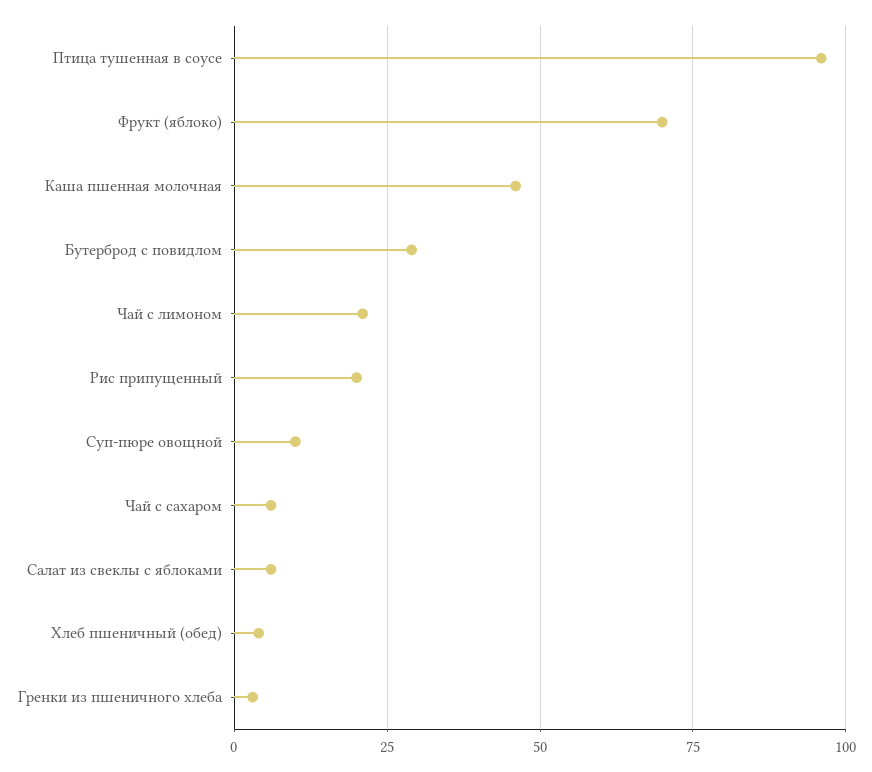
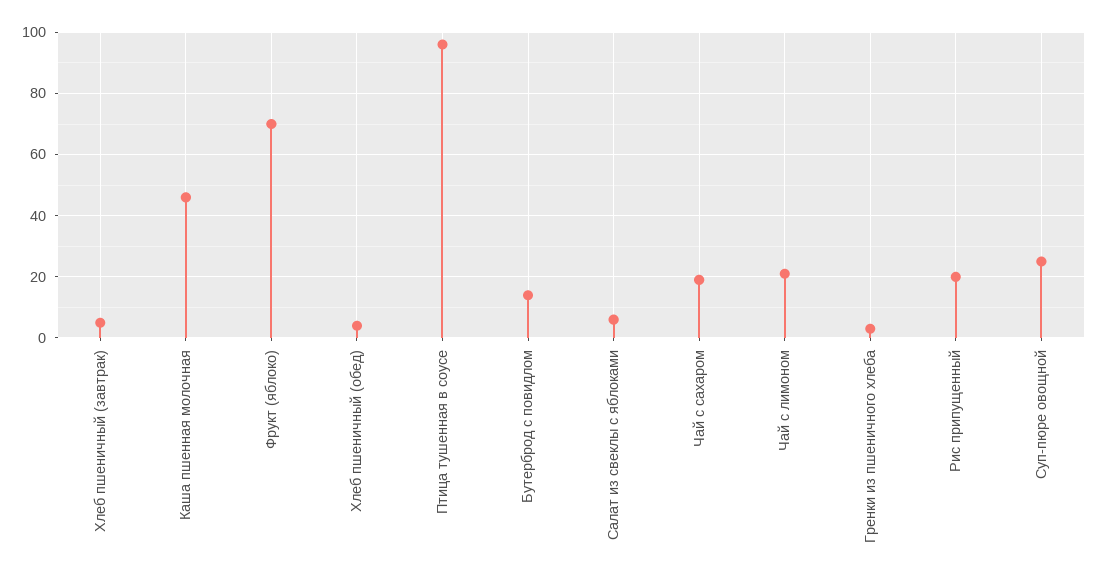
Бутерброд с повидлом: 30 -> 15
Суп-пюре овощной: 10 -> 25
Чай с сахаром: 5 -> 20
Хлеб пшеничный (завтрак): none -> 5

